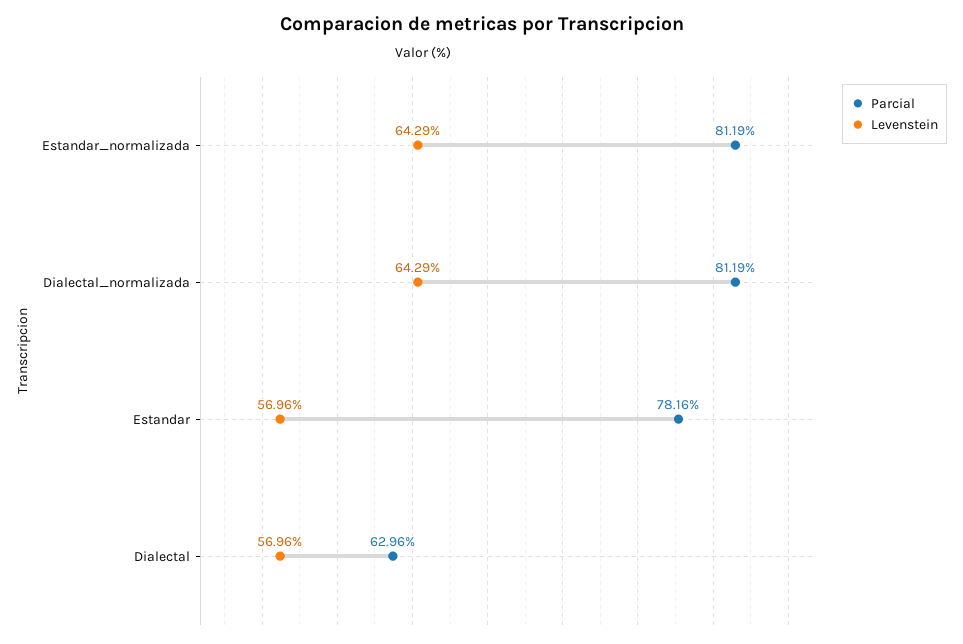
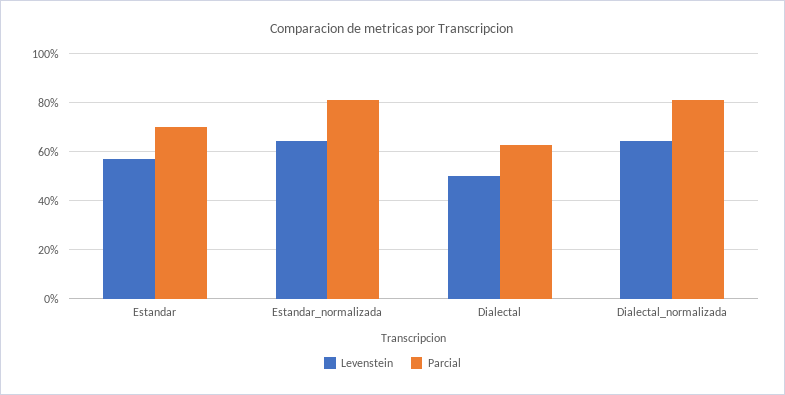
Parcial, Estandar: 78.16 -> 70
Levenstein, Dialectal: 56.96 -> 50

